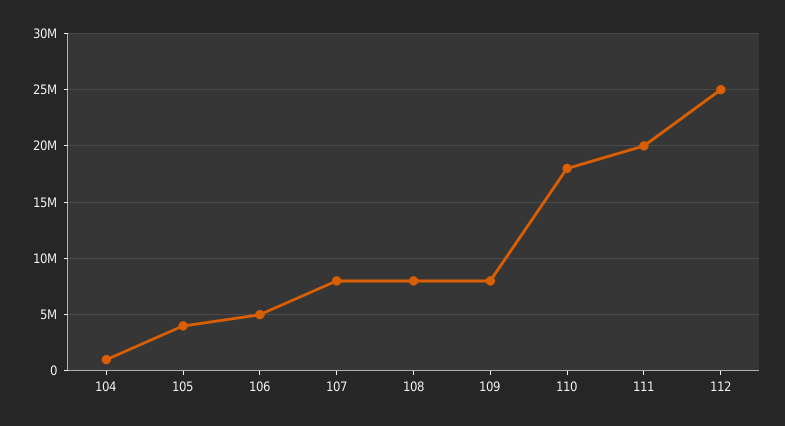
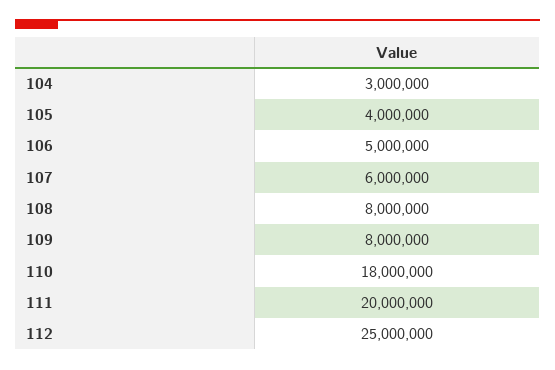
104: 1000000 -> 3000000
107: 8000000 -> 6000000

